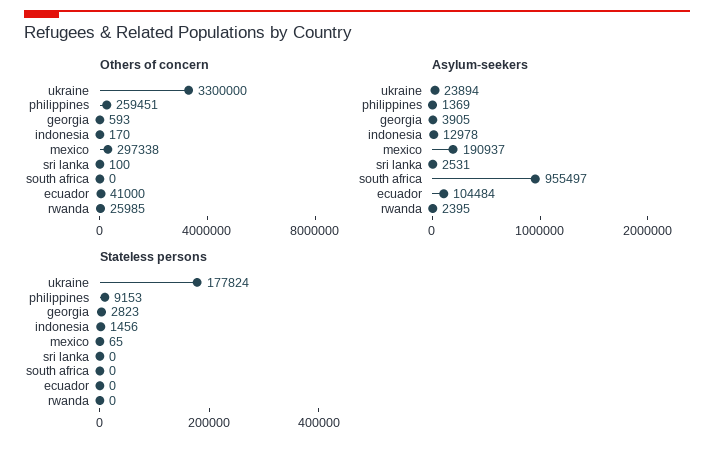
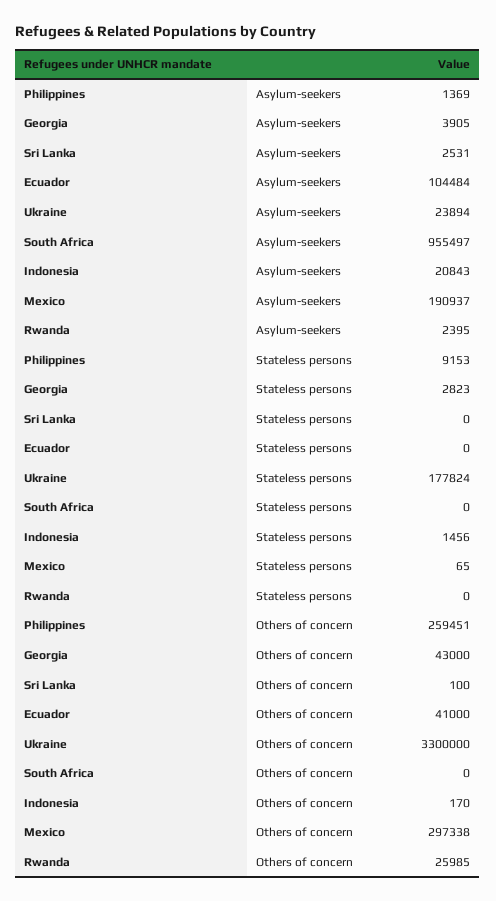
Others of concern, georgia: 593 -> 43000
Asylum-seekers, indonesia: 12978 -> 20843

